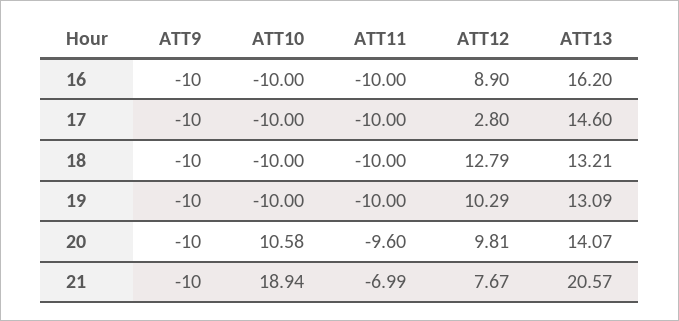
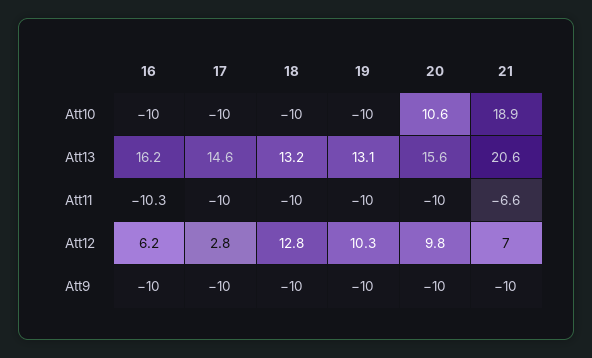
ATT11, 16: -10 -> -10.3
ATT12, 16: 8.9 -> 6.2
ATT11, 20: -9.6 -> -10
ATT13, 20: 14.07 -> 15.6
ATT11, 21: -6.99 -> -6.6
ATT12, 21: 7.67 -> 7

